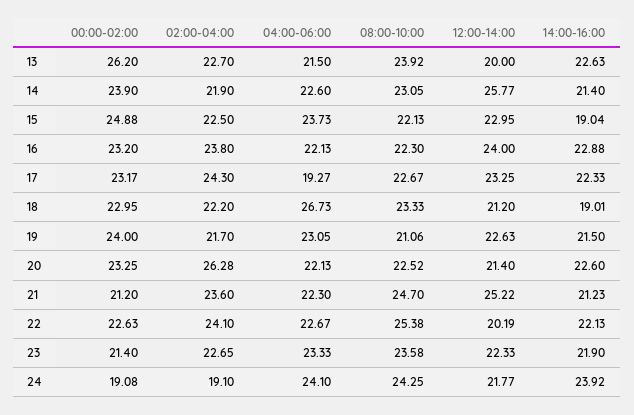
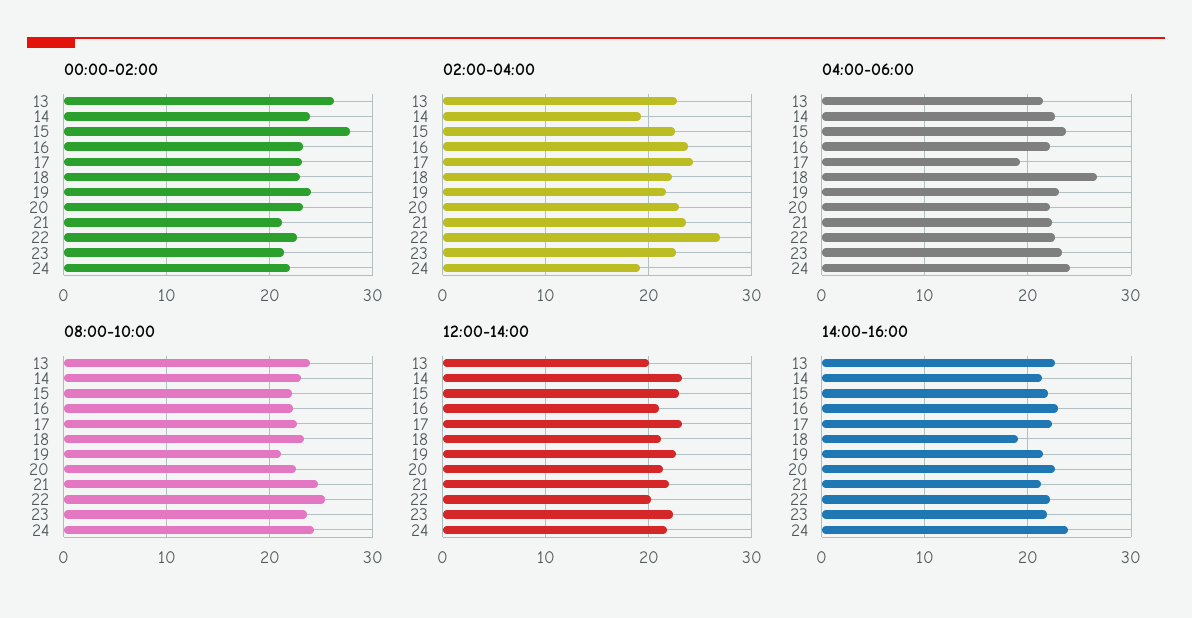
02:00-04:00, 14: 21.9 -> 19
12:00-14:00, 14: 25.77 -> 23
00:00-02:00, 15: 24.88 -> 28
14:00-16:00, 15: 19.04 -> 22
12:00-14:00, 16: 24 -> 21
02:00-04:00, 20: 26.28 -> 23
12:00-14:00, 21: 25.22 -> 22
02:00-04:00, 22: 24.1 -> 27
00:00-02:00, 24: 19.08 -> 22

